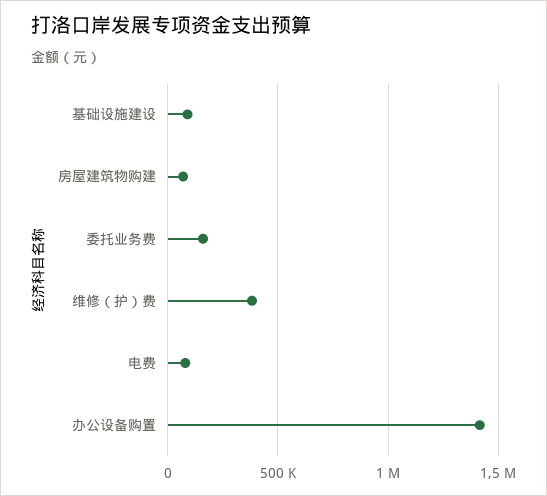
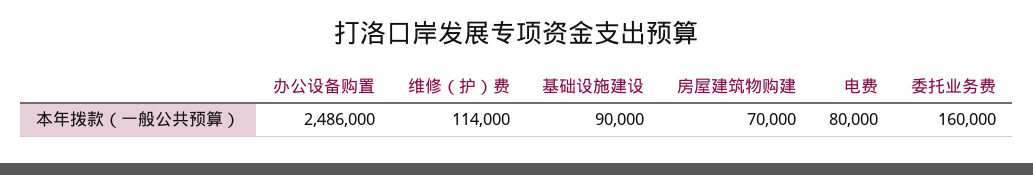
维修（护）费: 400000 -> 114000
办公设备购置: 1400000 -> 2486000

